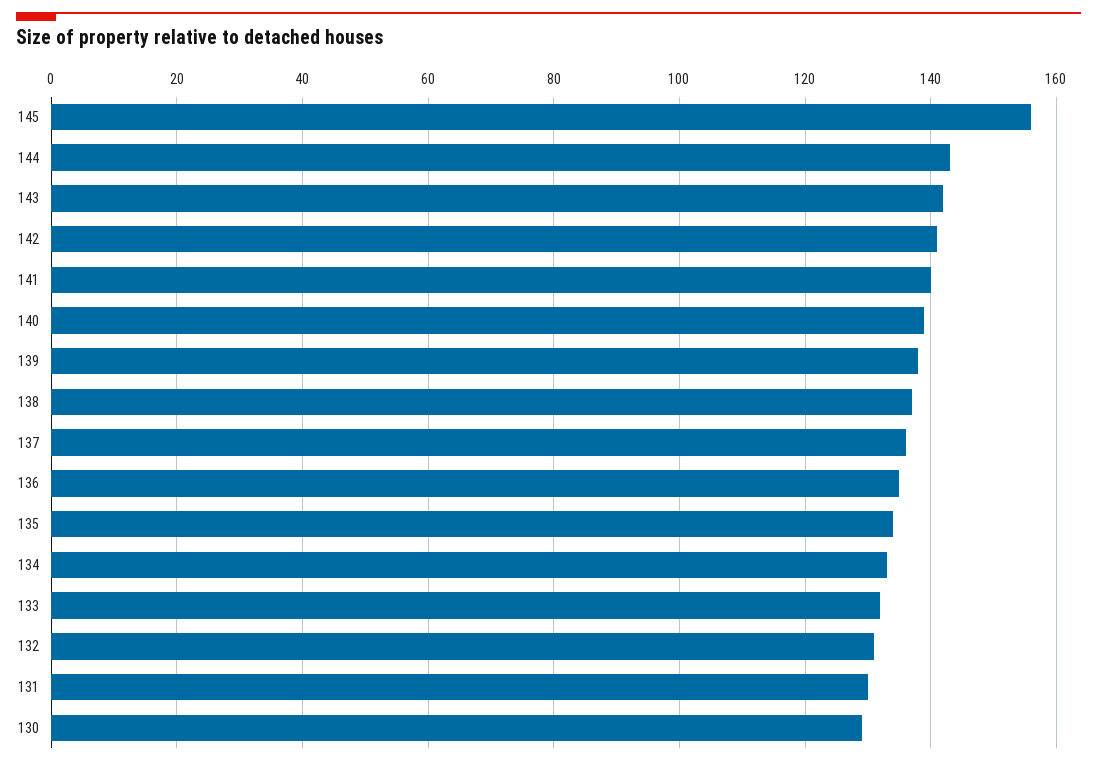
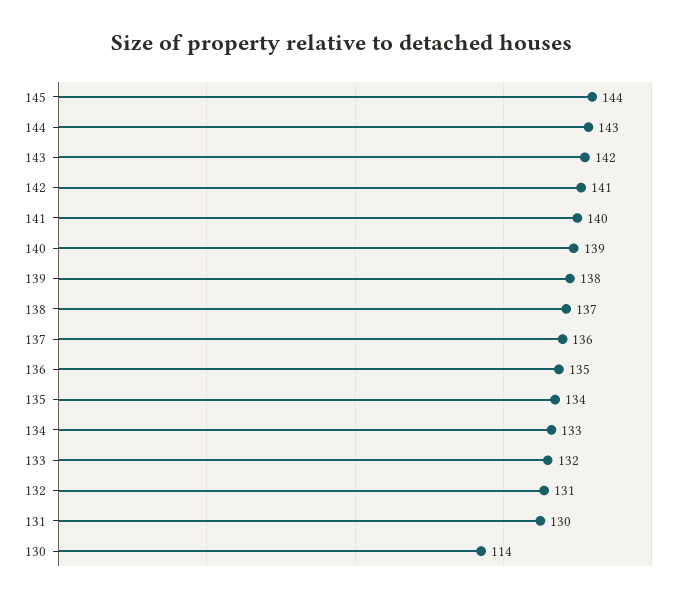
145: 155 -> 144
130: 130 -> 114

